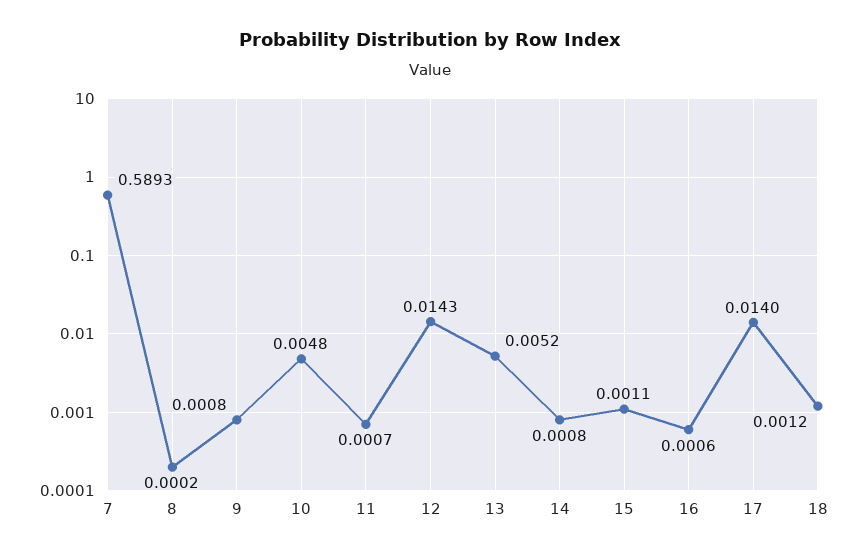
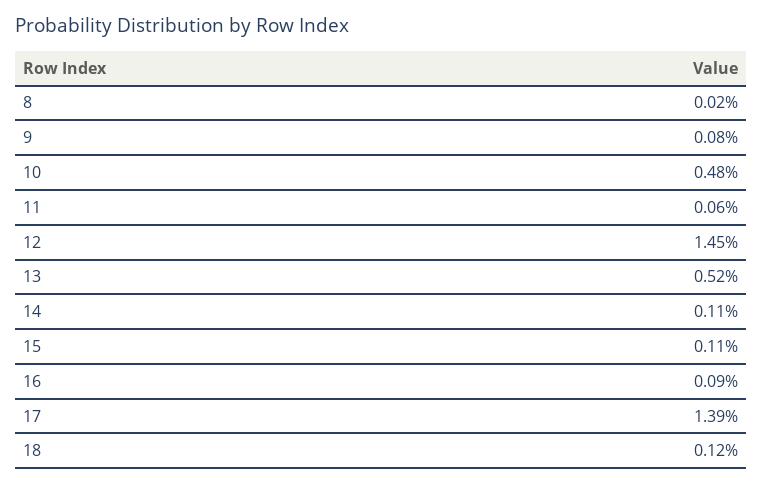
7: 0.5893 -> none
11: 0.0007 -> 0.0006
12: 0.0143 -> 0.0145
14: 0.0008 -> 0.0011
16: 0.0006 -> 0.0009
17: 0.014 -> 0.0139

